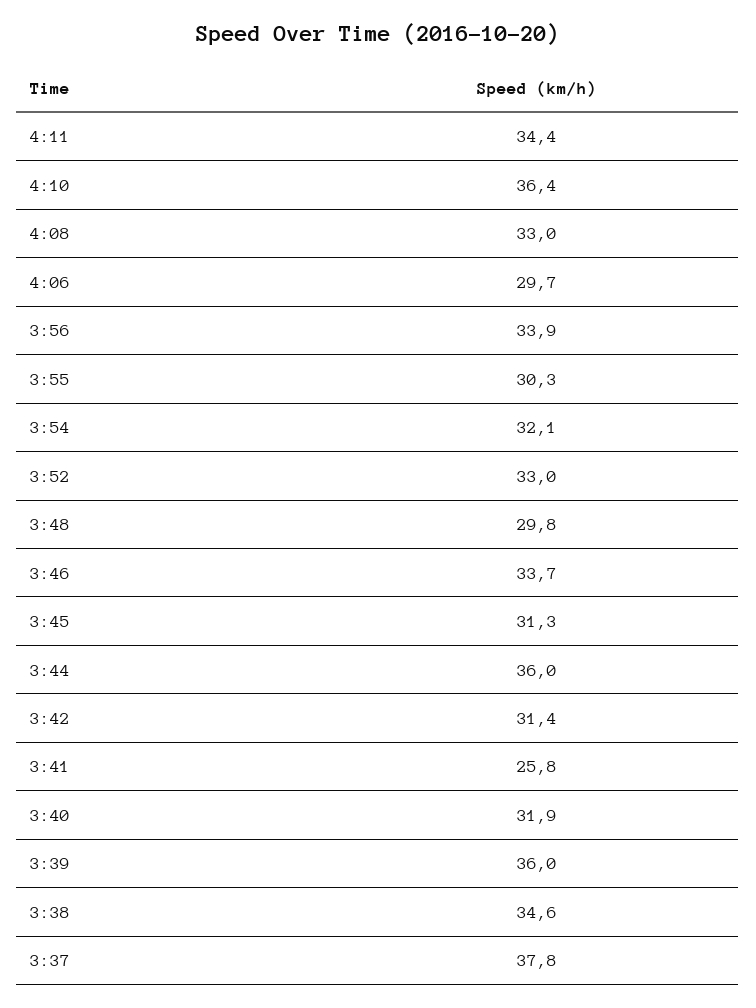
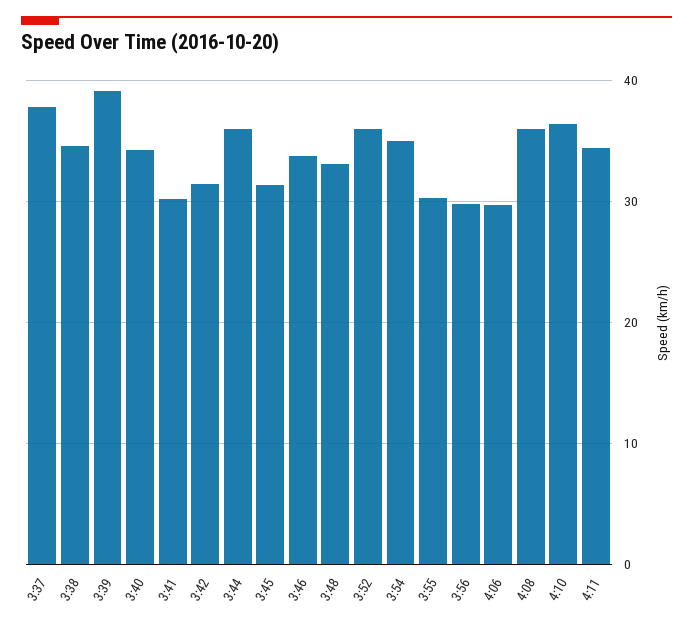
4:08: 33 -> 36
3:56: 33.9 -> 30
3:54: 32.1 -> 35
3:52: 33 -> 36
3:48: 29.8 -> 33
3:41: 25.8 -> 30
3:40: 31.9 -> 34
3:39: 36 -> 39

